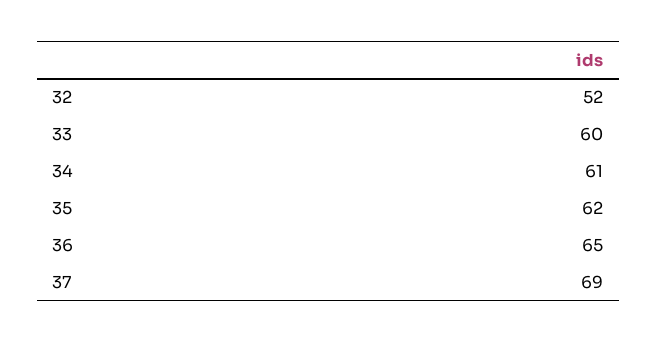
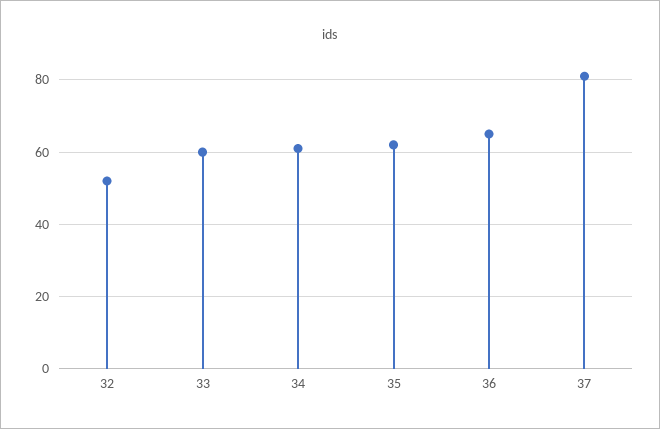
37: 69 -> 80

